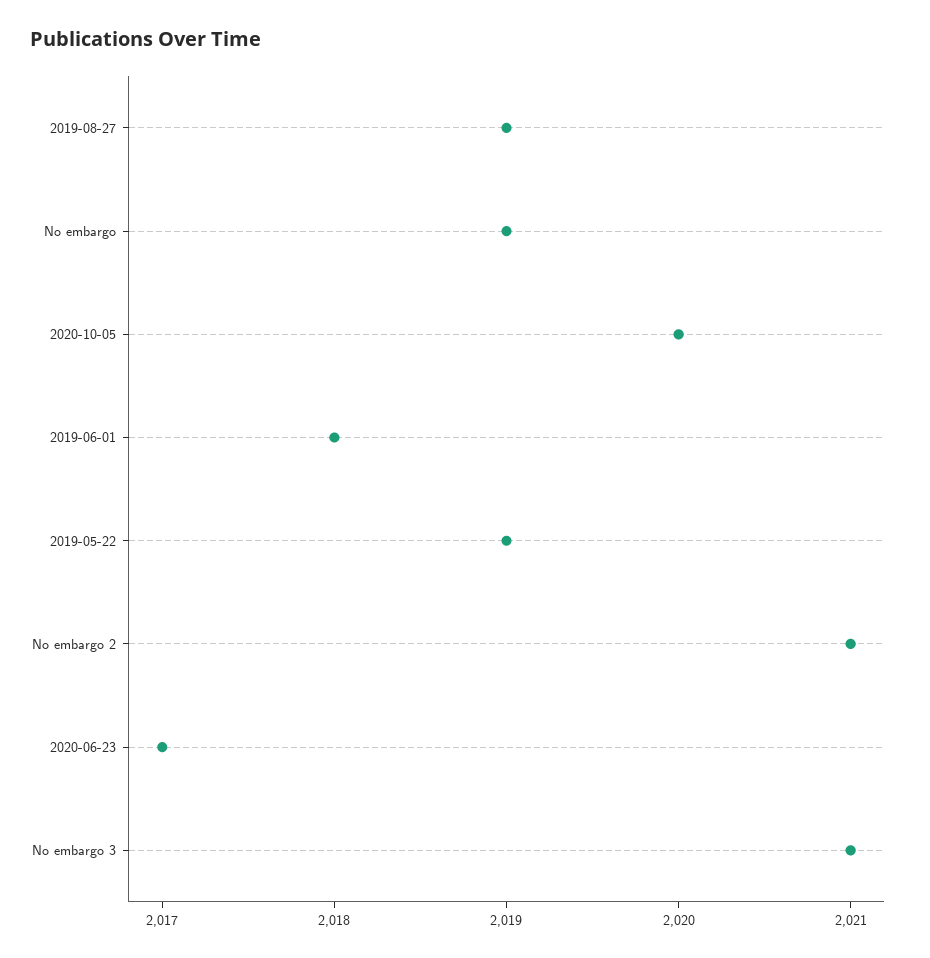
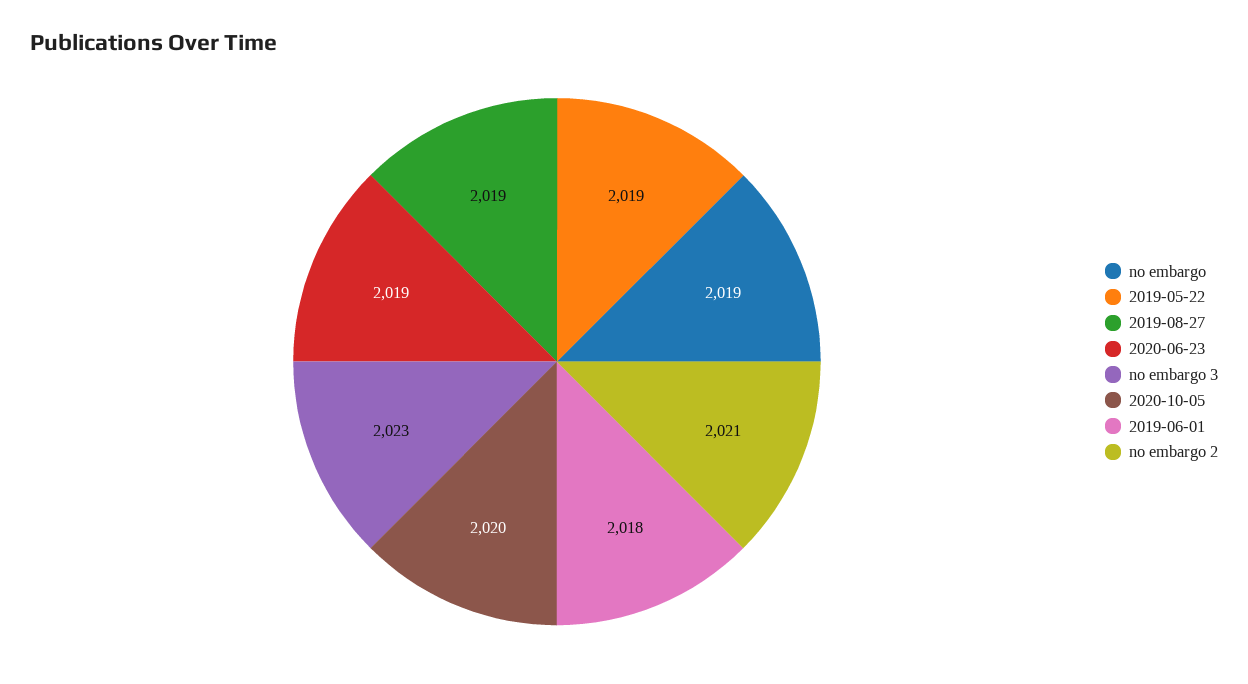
2020-06-23: 2017 -> 2019
No embargo 3: 2021 -> 2023

